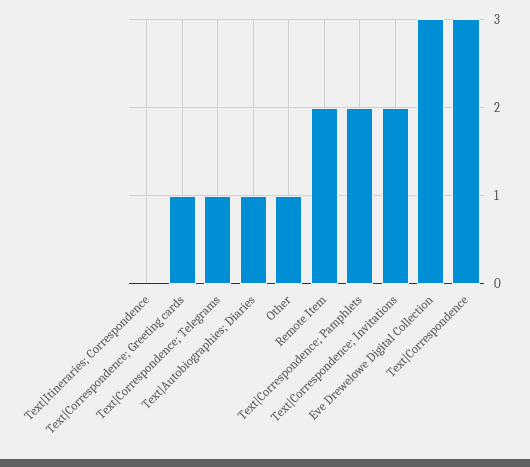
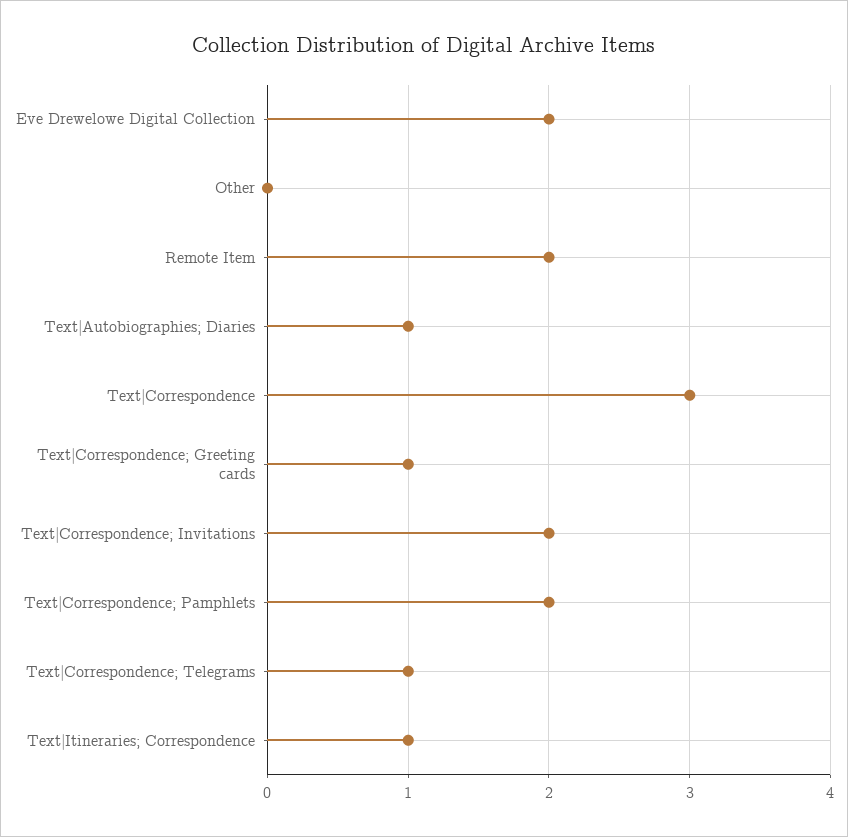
Text|Itineraries; Correspondence: 0 -> 1
Other: 1 -> 0
Eve Drewelowe Digital Collection: 3 -> 2

